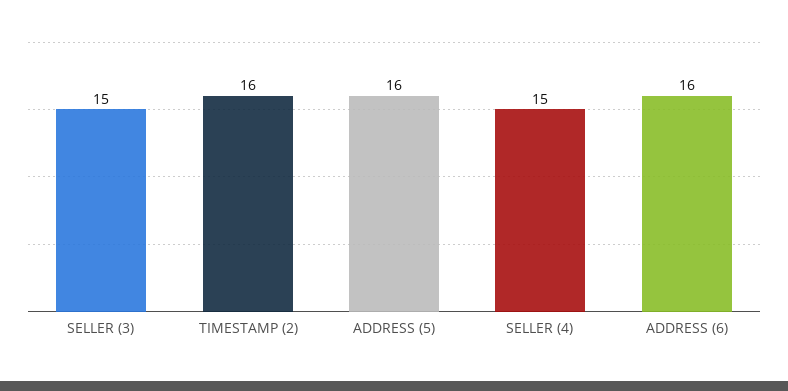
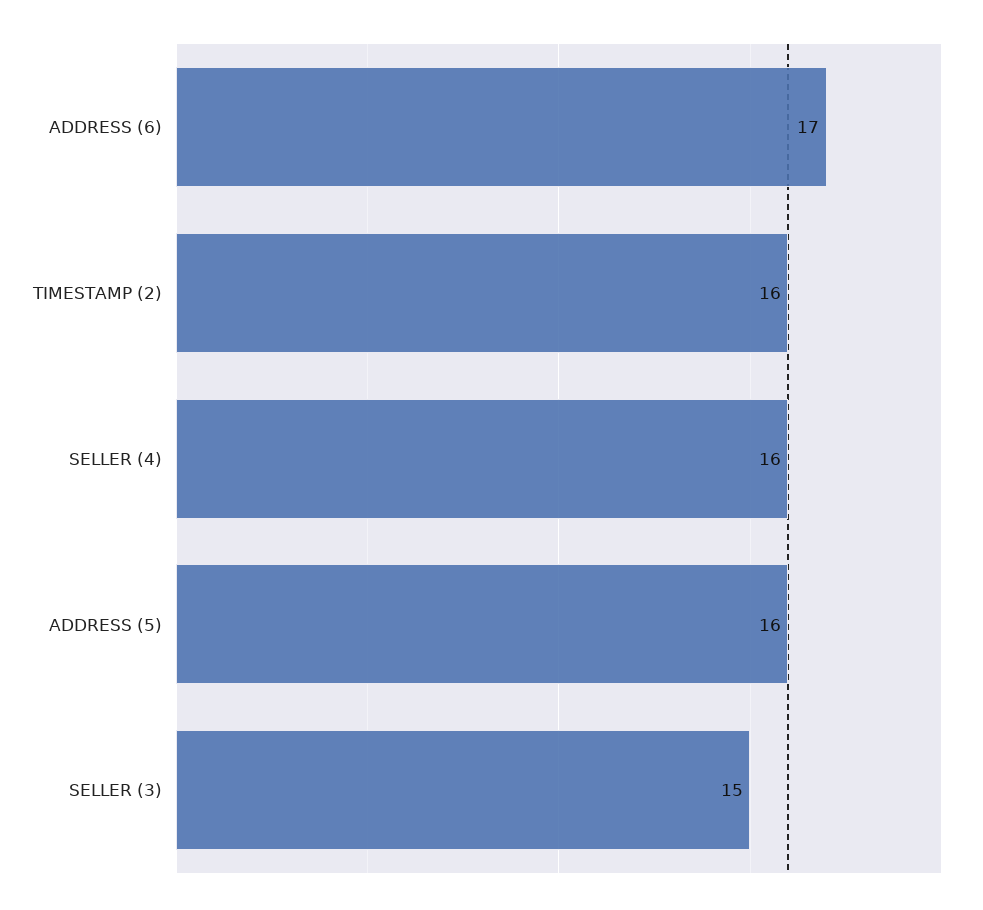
SELLER (4): 15 -> 16
ADDRESS (6): 16 -> 17

